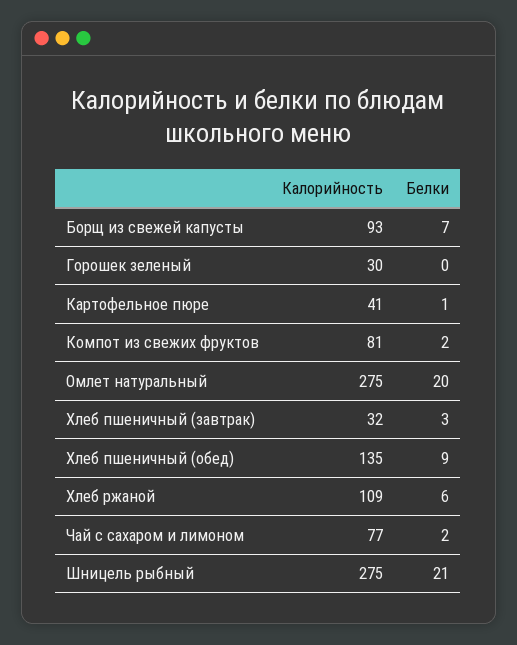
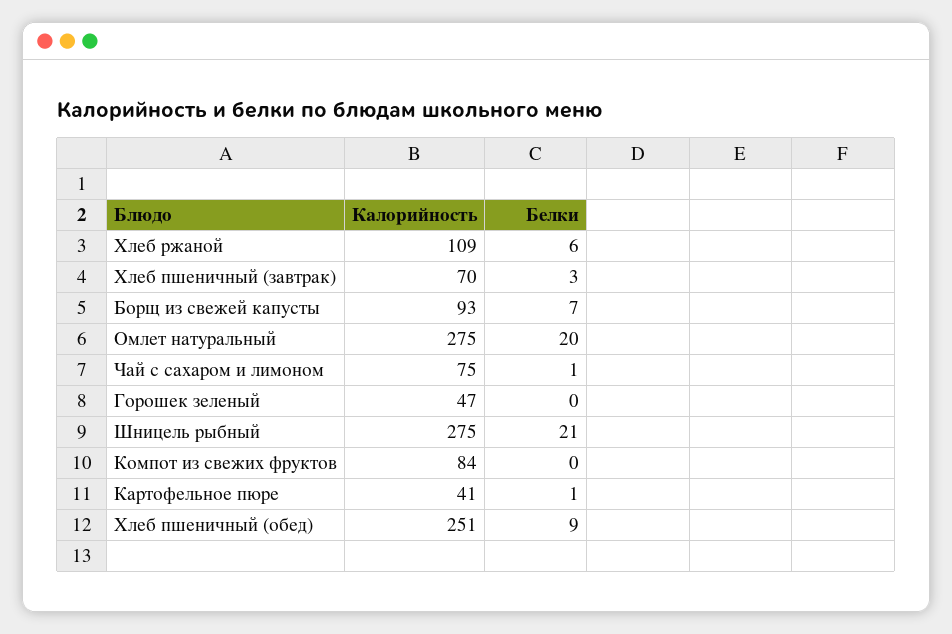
Калорийность, Горошек зеленый: 30 -> 47
Калорийность, Компот из свежих фруктов: 81 -> 84
Белки, Компот из свежих фруктов: 2 -> 0
Калорийность, Хлеб пшеничный (завтрак): 32 -> 70
Калорийность, Хлеб пшеничный (обед): 135 -> 251
Калорийность, Чай с сахаром и лимоном: 77 -> 75
Белки, Чай с сахаром и лимоном: 2 -> 1

